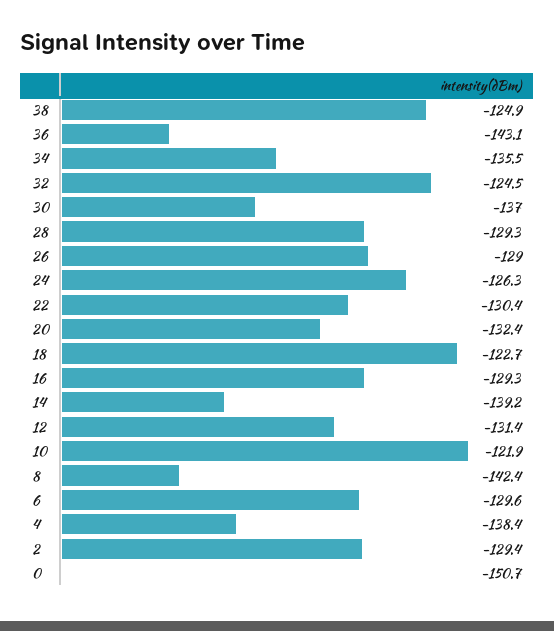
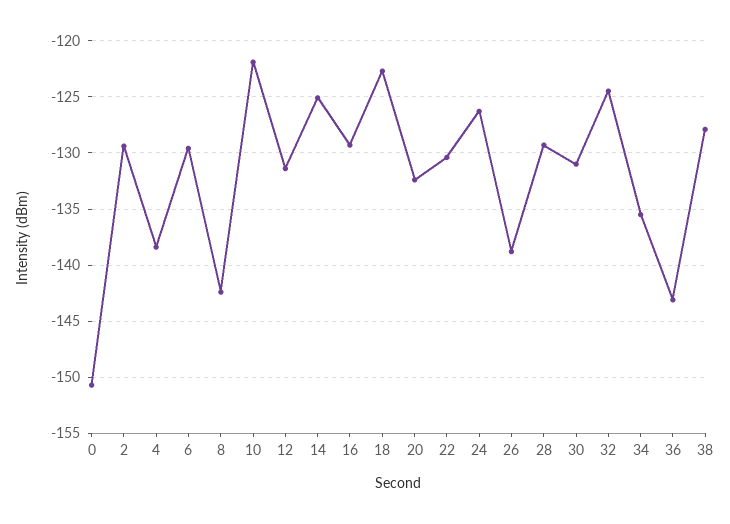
38: -124.9 -> -128
30: -137 -> -131
26: -129 -> -139
14: -139.2 -> -125

